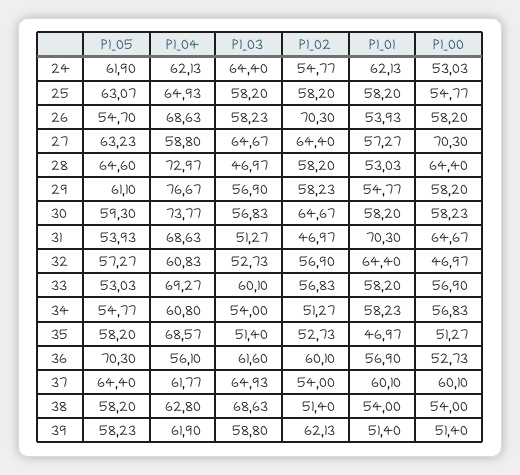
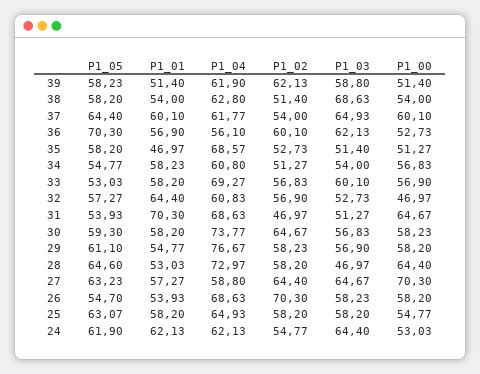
P1_03, 36: 61.6 -> 62.13

